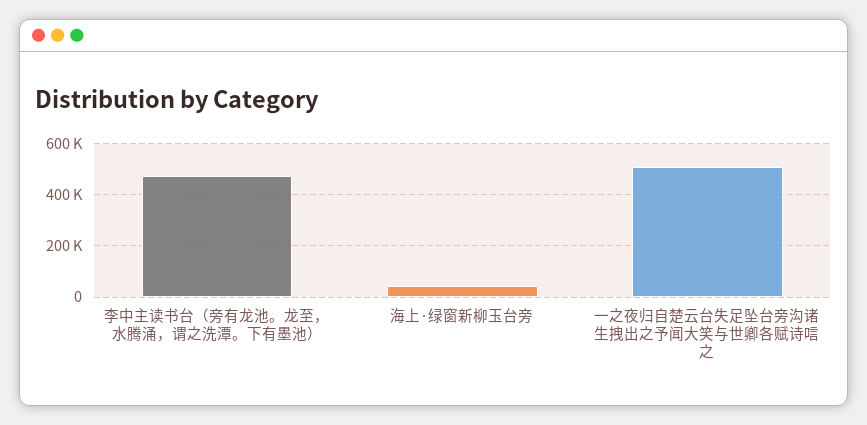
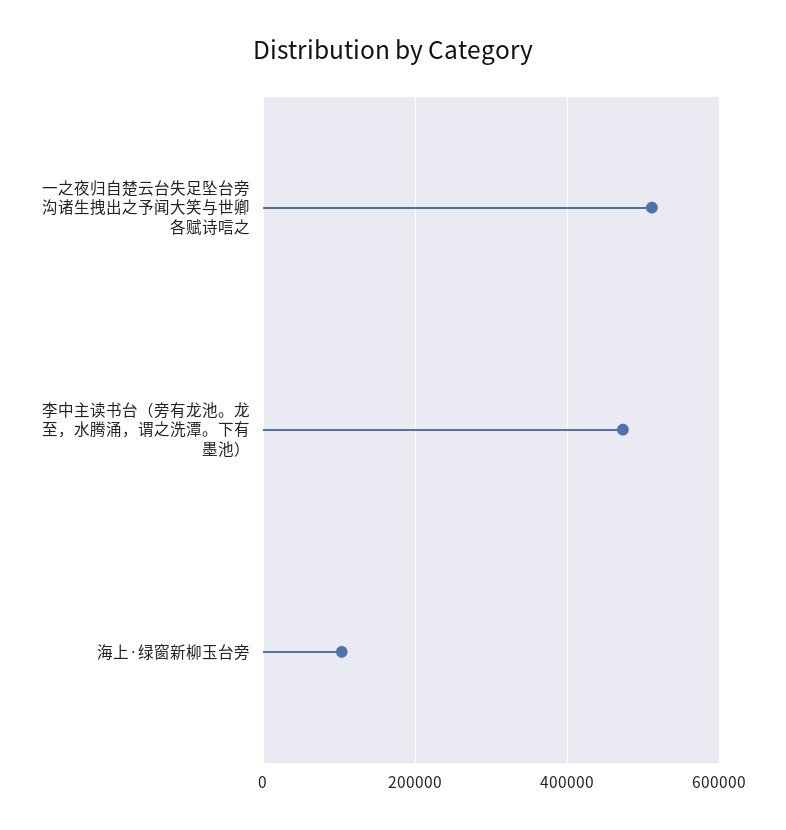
海上·绿窗新柳玉台旁: 50000 -> 100000

